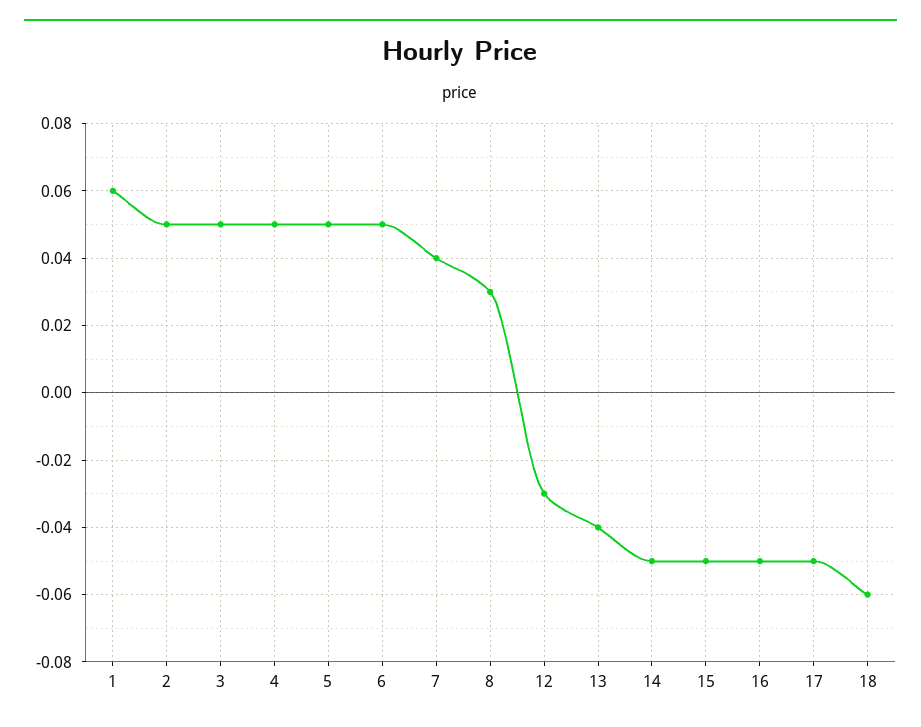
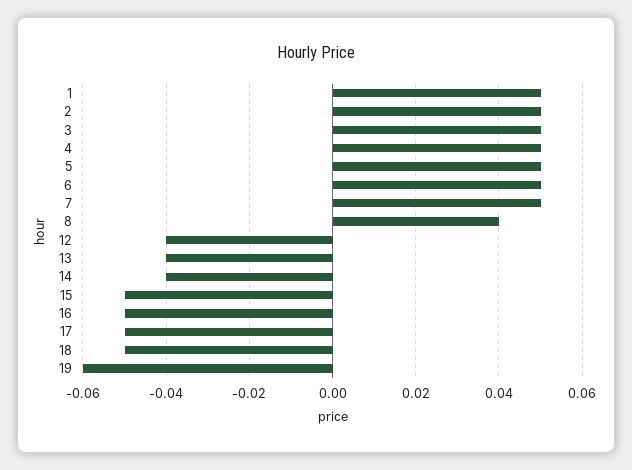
1: 0.06 -> 0.05
7: 0.04 -> 0.05
8: 0.03 -> 0.04
12: -0.03 -> -0.04
14: -0.05 -> -0.04
18: -0.06 -> -0.05
19: none -> -0.06

